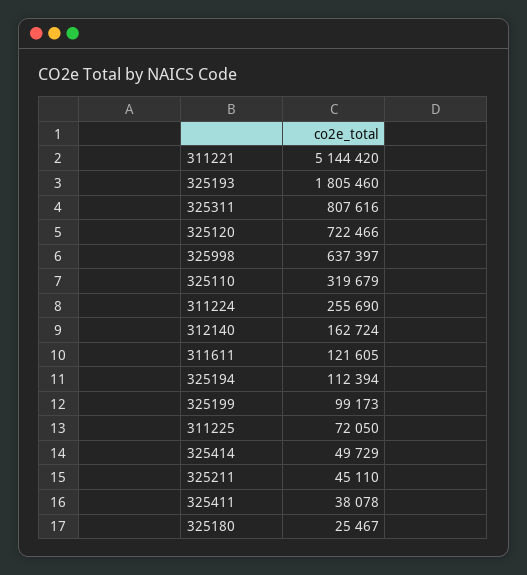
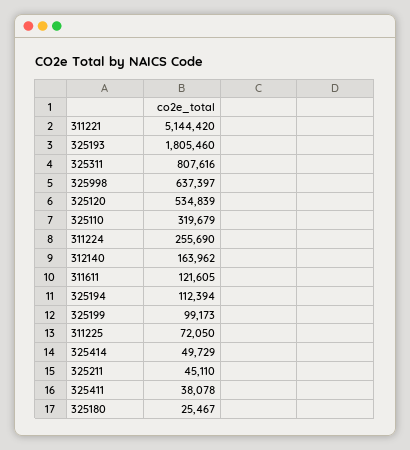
325120: 722466 -> 534839
312140: 162724 -> 163962

